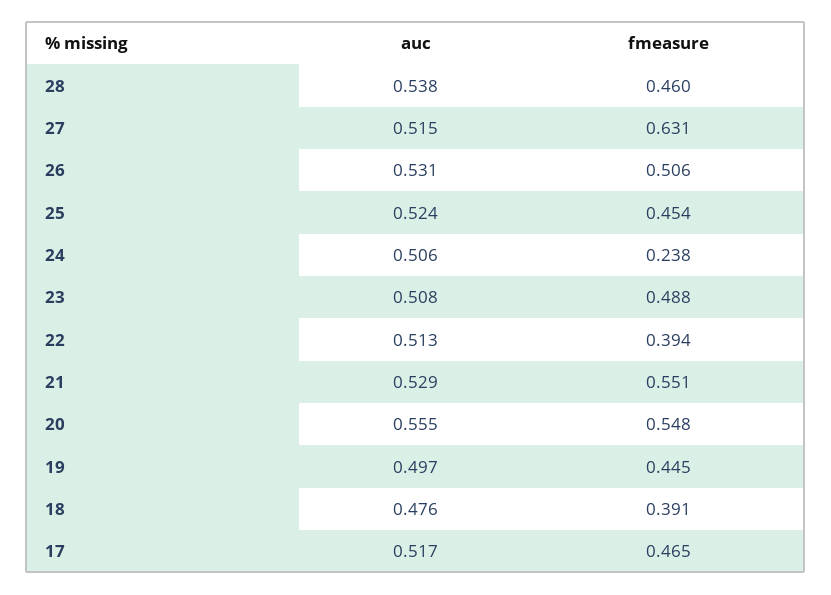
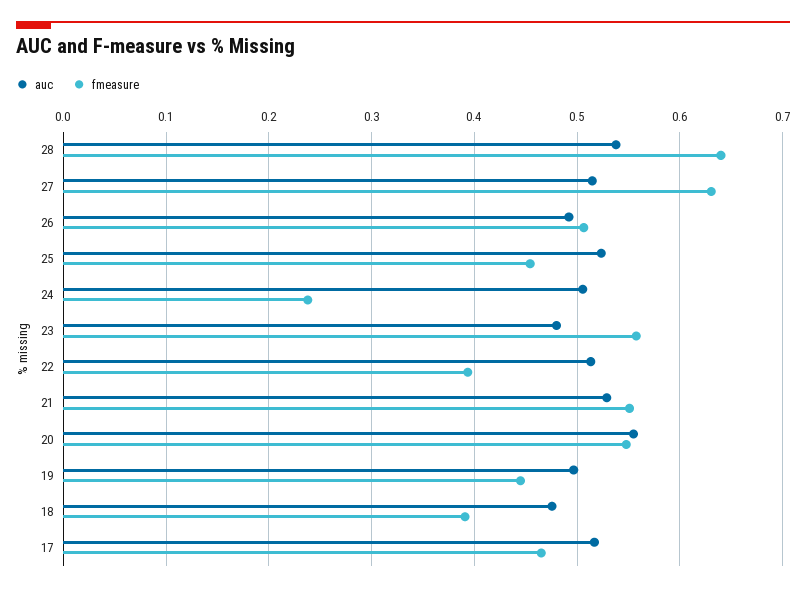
fmeasure, 28: 0.46 -> 0.64
auc, 26: 0.531 -> 0.49
auc, 23: 0.508 -> 0.48
fmeasure, 23: 0.488 -> 0.56

